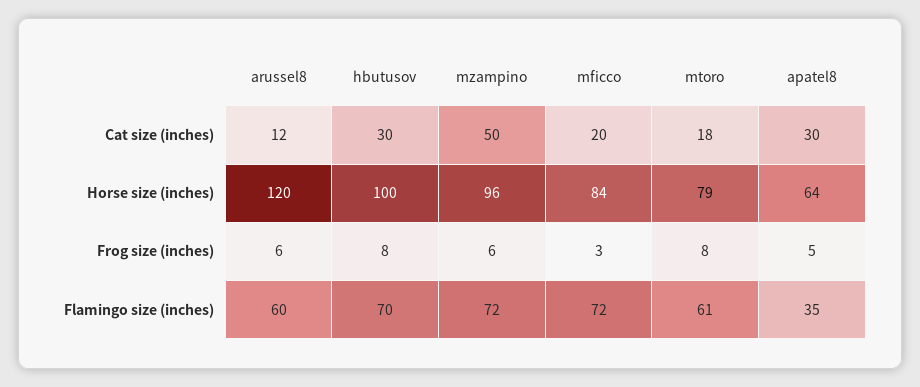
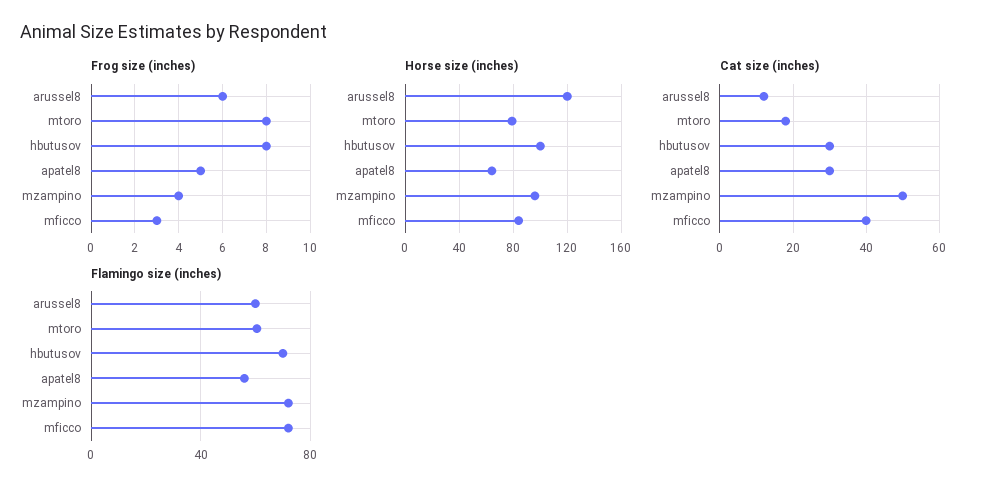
Cat size (inches), mficco: 20 -> 40
Frog size (inches), mzampino: 6 -> 4
Flamingo size (inches), apatel8: 35 -> 55

